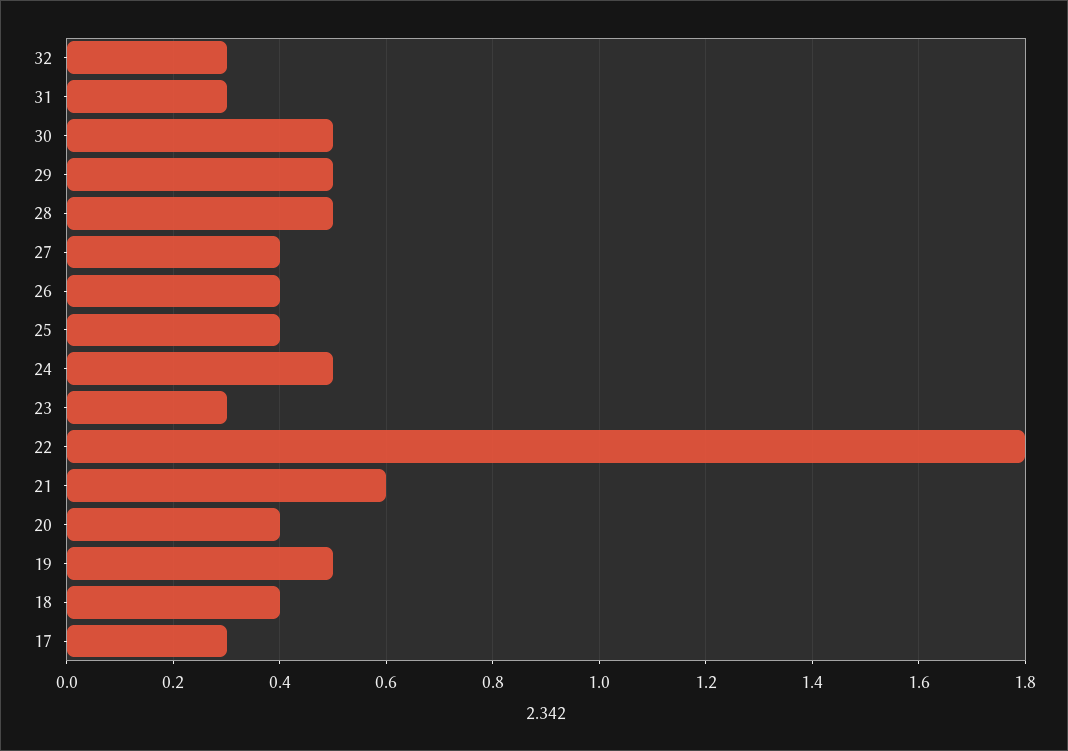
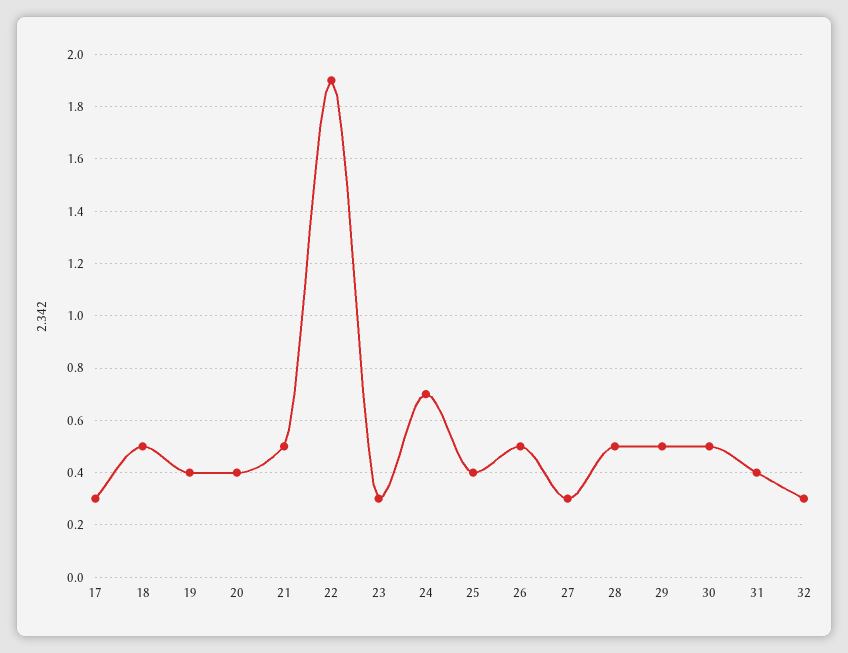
31: 0.3 -> 0.4
27: 0.4 -> 0.3
26: 0.4 -> 0.5
24: 0.5 -> 0.7
22: 1.8 -> 1.9
21: 0.6 -> 0.5
19: 0.5 -> 0.4
18: 0.4 -> 0.5

